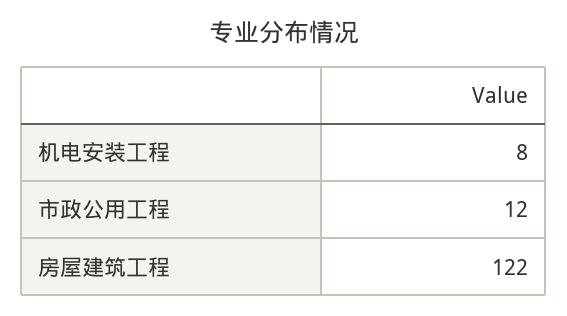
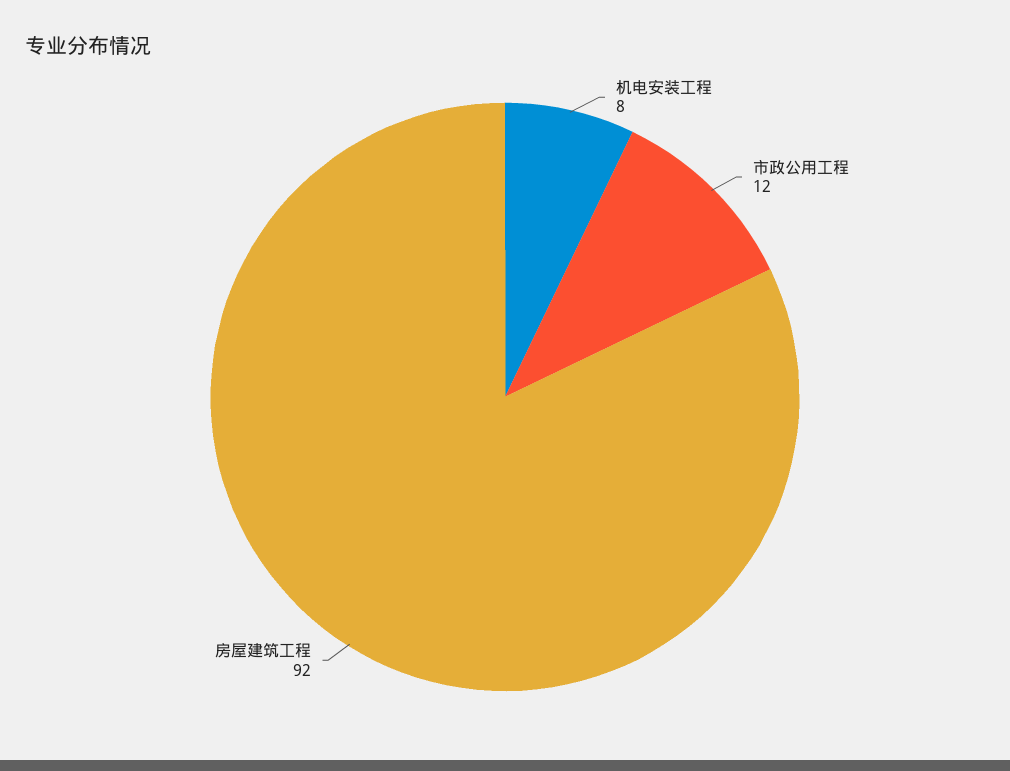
房屋建筑工程: 122 -> 92

